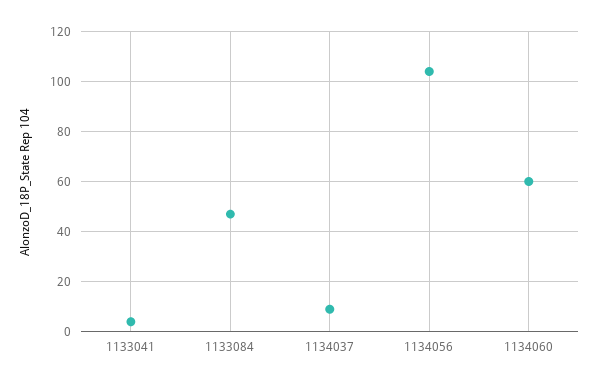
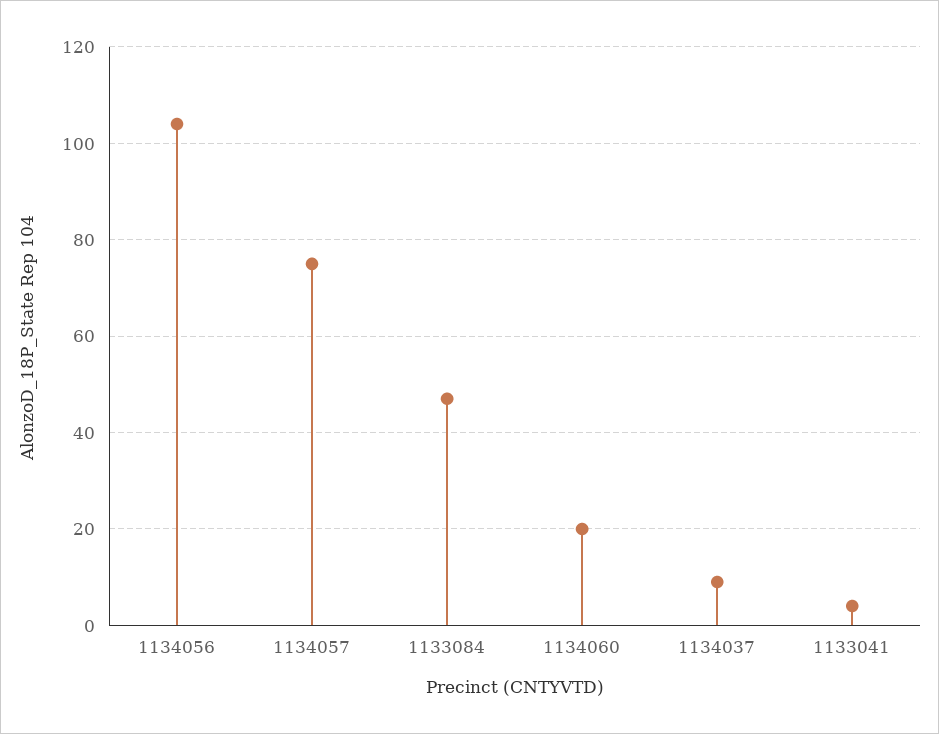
1134060: 60 -> 20
1134057: none -> 75

